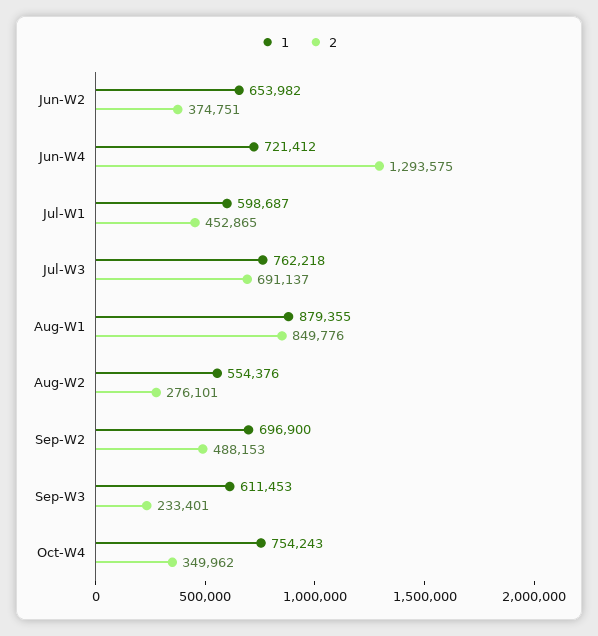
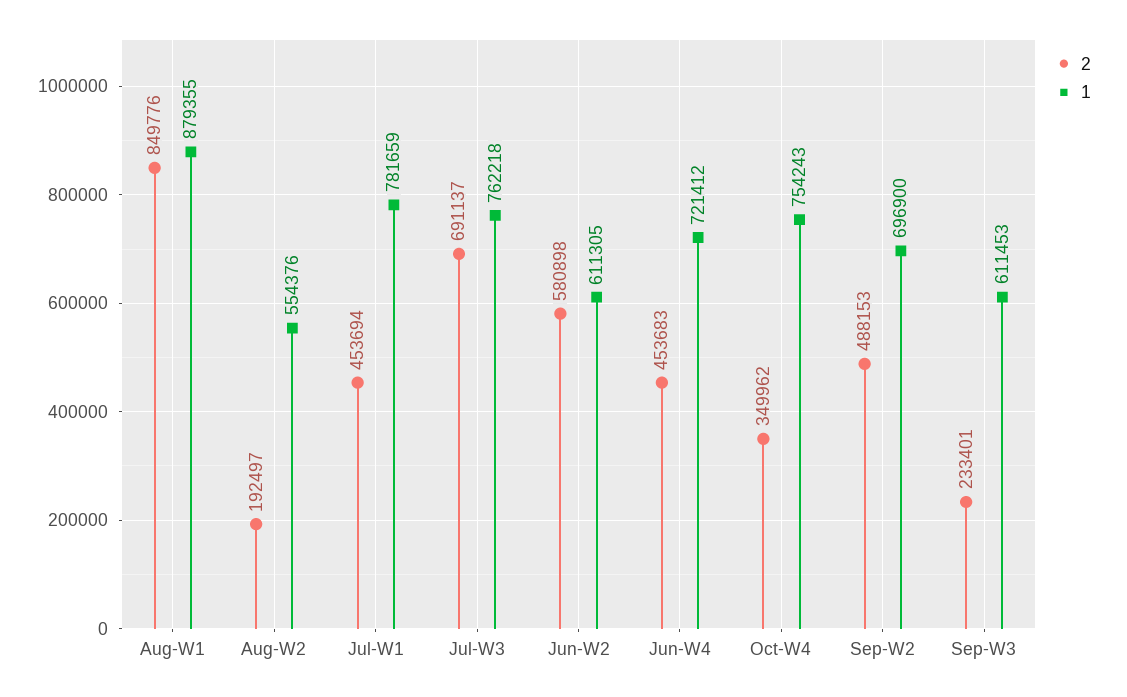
1, Jun-W2: 653982 -> 611305
2, Jun-W2: 374751 -> 580898
2, Jun-W4: 1293575 -> 453683
1, Jul-W1: 598687 -> 781659
2, Jul-W1: 452865 -> 453694
2, Aug-W2: 276101 -> 192497

